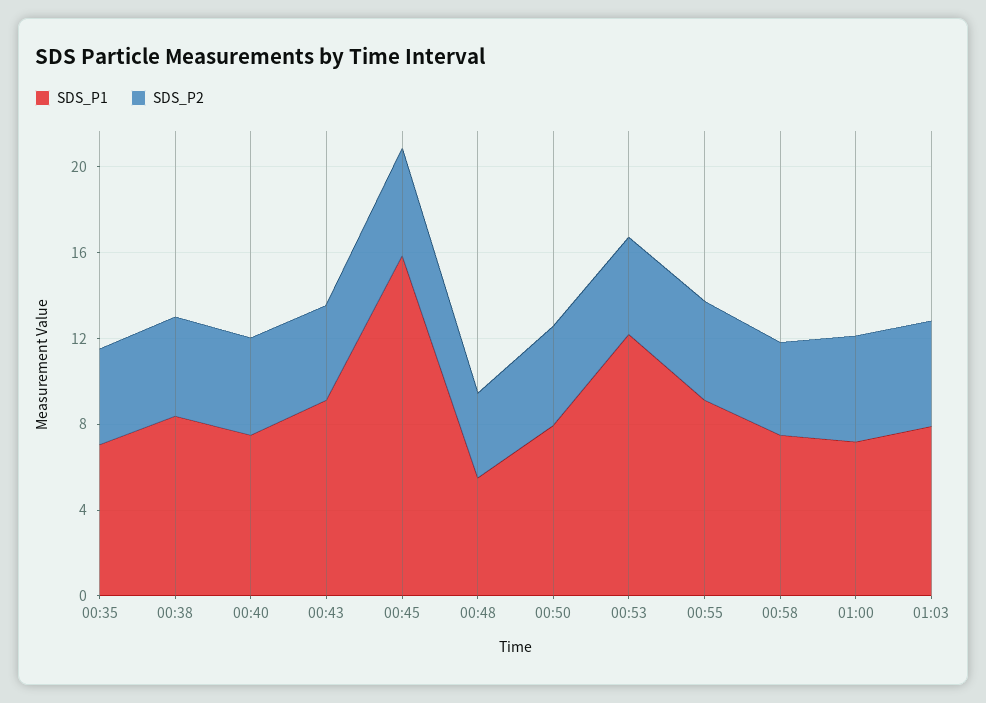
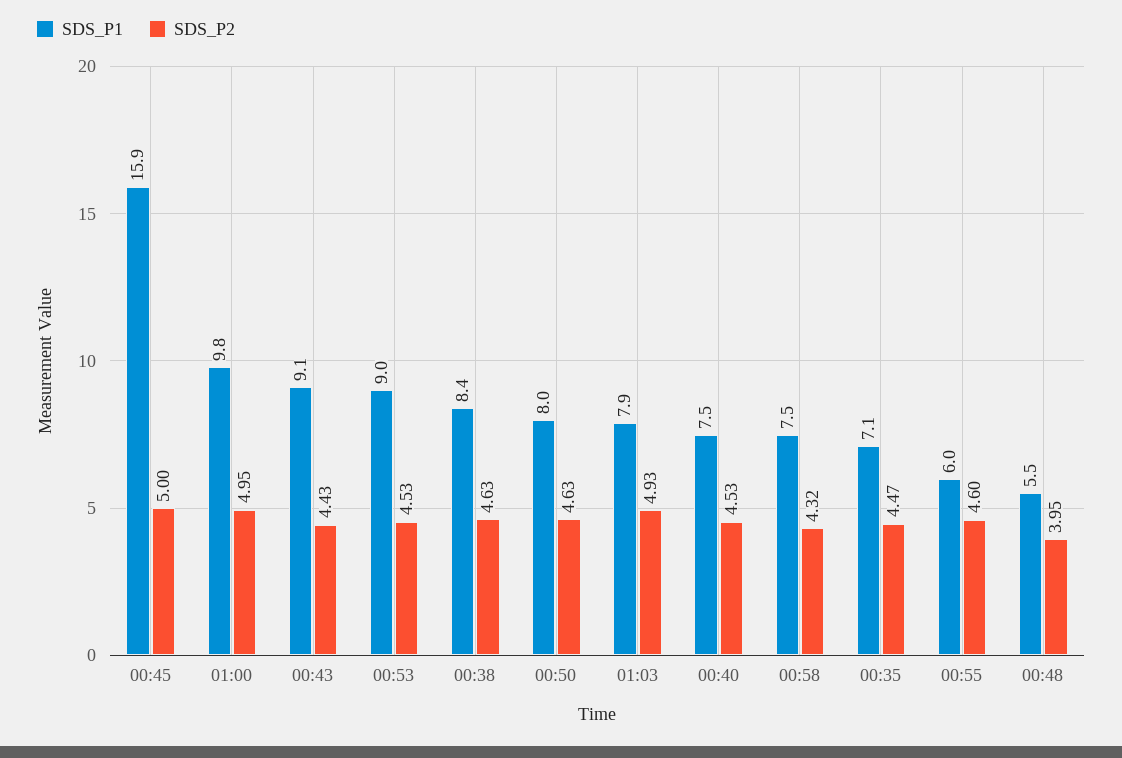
SDS_P1, 00:53: 12 -> 9
SDS_P1, 00:55: 9 -> 6
SDS_P1, 01:00: 7 -> 9.8

